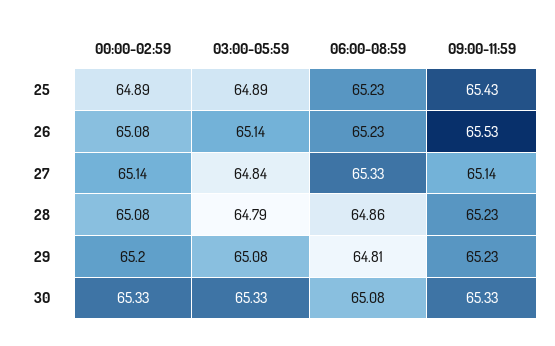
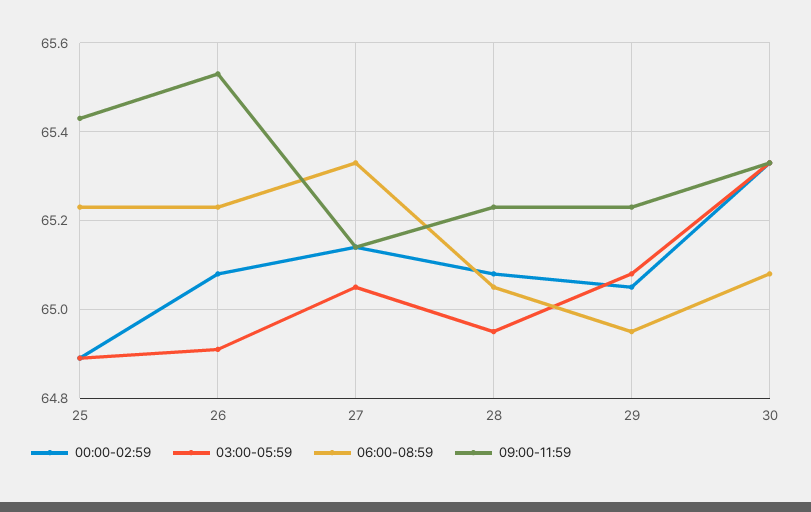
03:00-05:59, 26: 65.14 -> 64.9
03:00-05:59, 27: 64.84 -> 65.05
03:00-05:59, 28: 64.79 -> 64.95
06:00-08:59, 28: 64.86 -> 65.05
00:00-02:59, 29: 65.2 -> 65.05
06:00-08:59, 29: 64.81 -> 64.95

